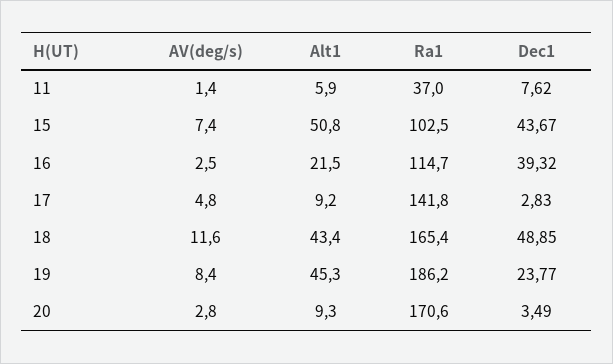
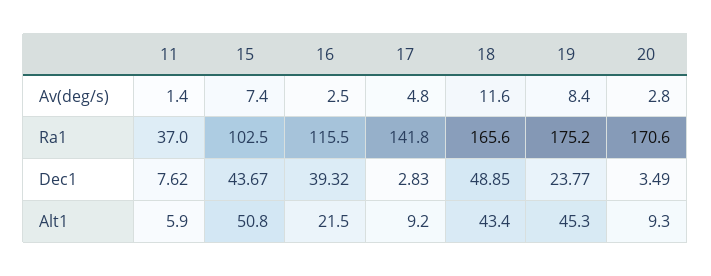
Ra1, 16: 114.7 -> 115.5
Ra1, 18: 165.4 -> 165.6
Ra1, 19: 186.2 -> 175.2

